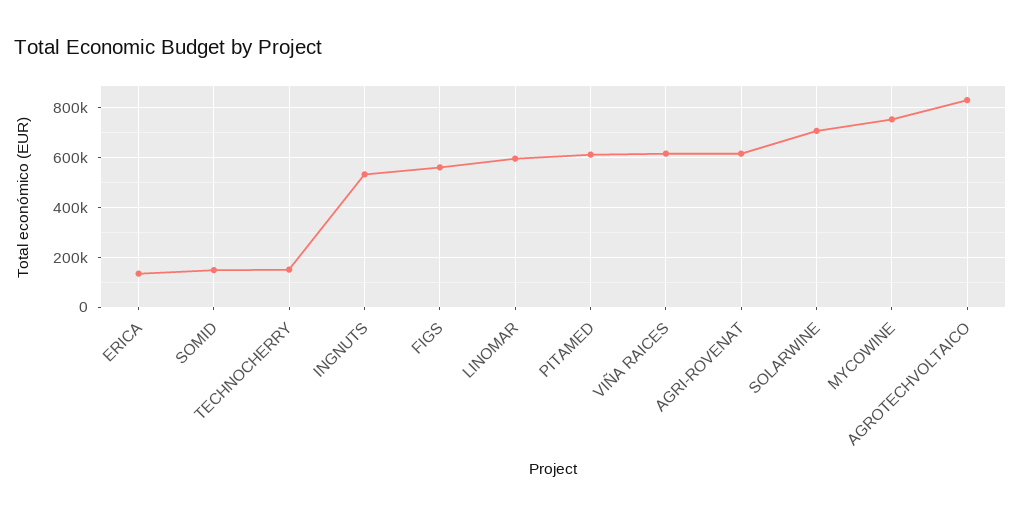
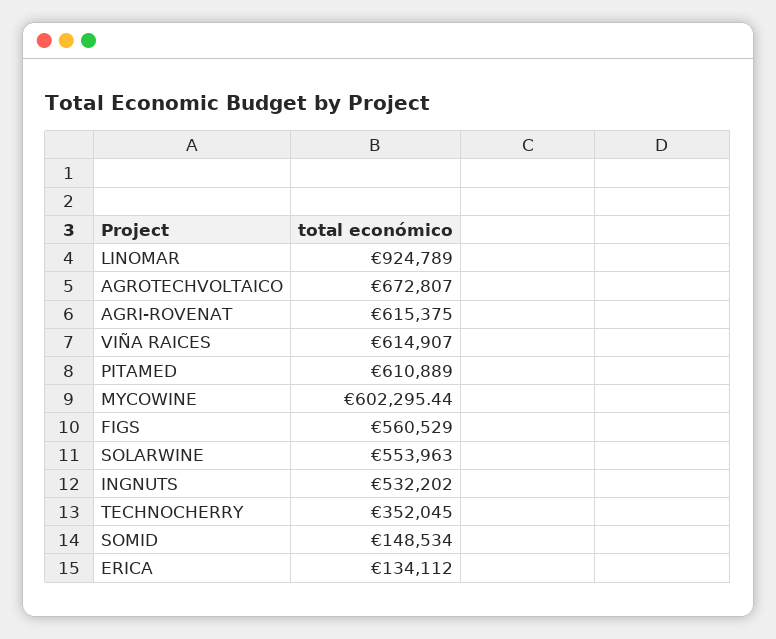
TECHNOCHERRY: 150000 -> 352045
LINOMAR: 600000 -> 924789
SOLARWINE: 700000 -> 553963
MYCOWINE: 750000 -> 602295.44
AGROTECHVOLTAICO: 825000 -> 672807

